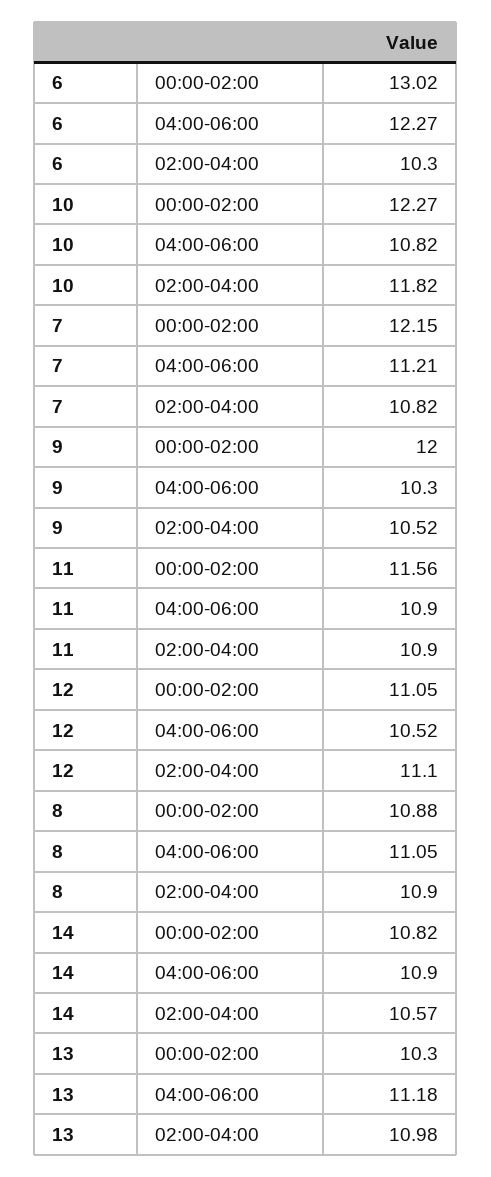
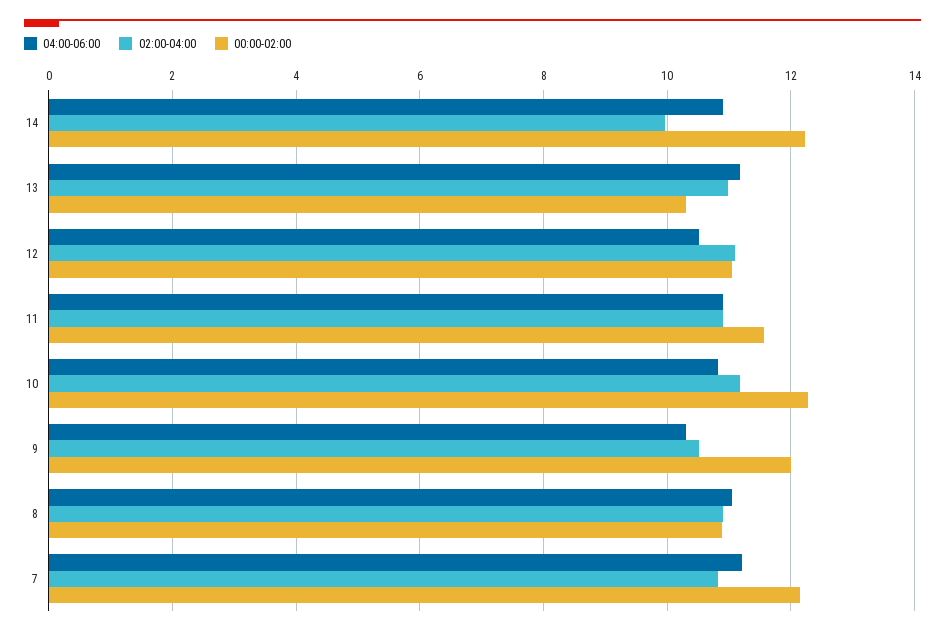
00:00-02:00, 6: 13.02 -> none
04:00-06:00, 6: 12.27 -> none
02:00-04:00, 6: 10.3 -> none
02:00-04:00, 10: 11.82 -> 11.2
00:00-02:00, 14: 10.82 -> 12.2
02:00-04:00, 14: 10.57 -> 10

